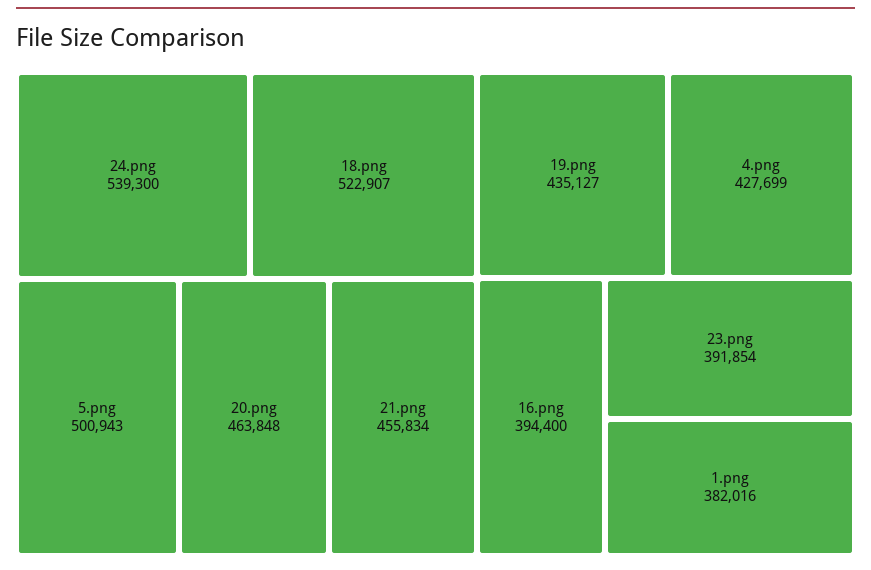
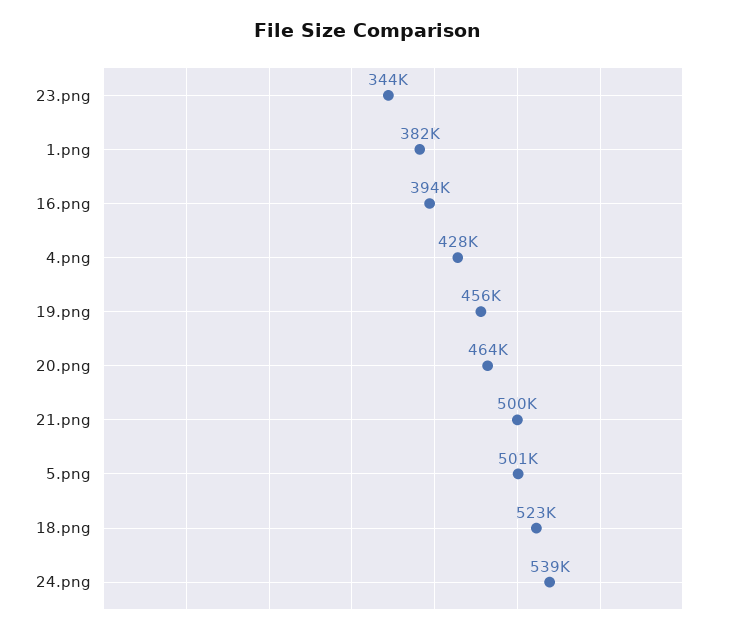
21.png: 455834 -> 500000
19.png: 435127 -> 456000
23.png: 391854 -> 344000

